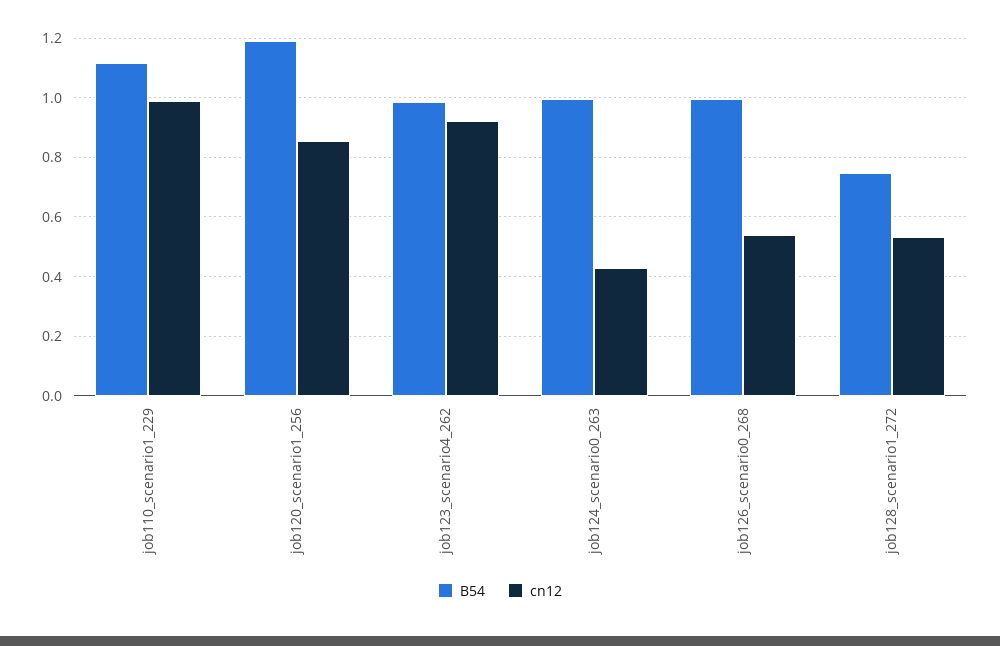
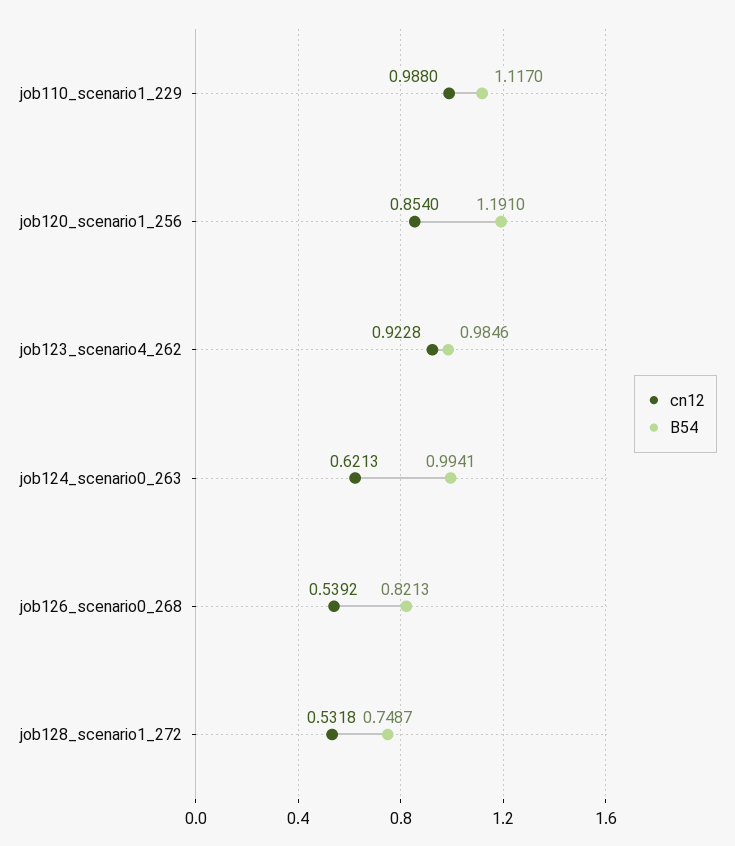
cn12, job124_scenario0_263: 0.425 -> 0.6213
B54, job126_scenario0_268: 1 -> 0.8213

